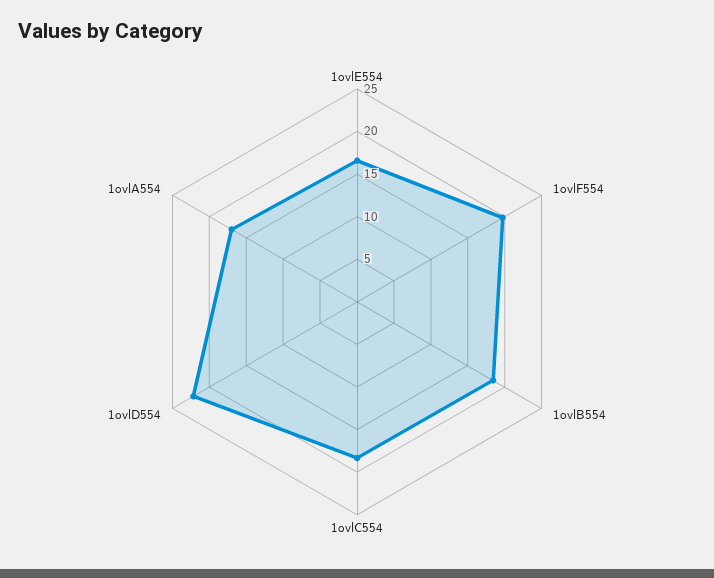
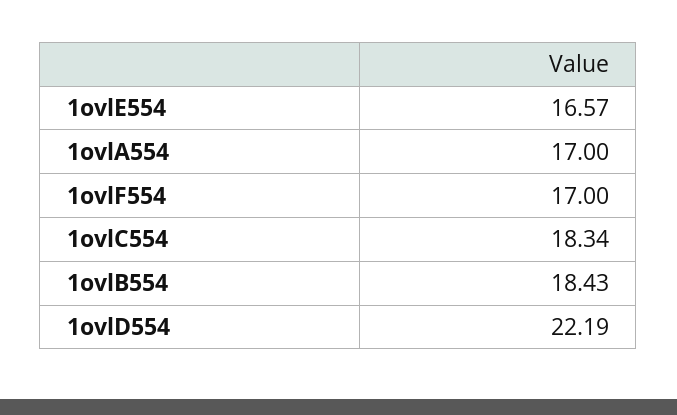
1ovlF554: 20 -> 17

